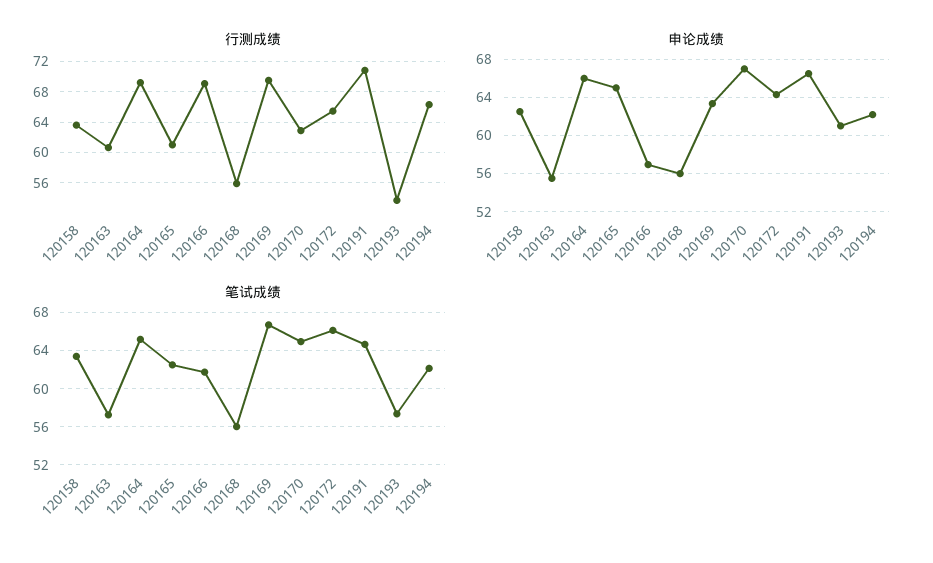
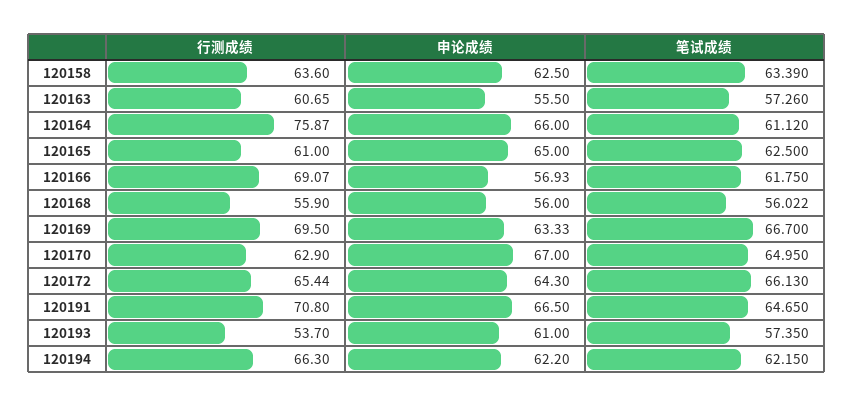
行测成绩, 120164: 69 -> 75.87
笔试成绩, 120164: 65 -> 61.12

